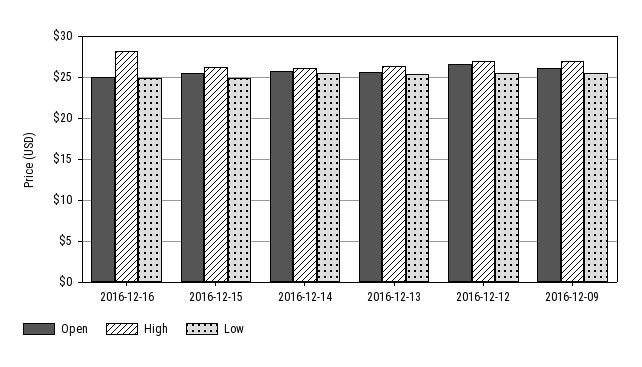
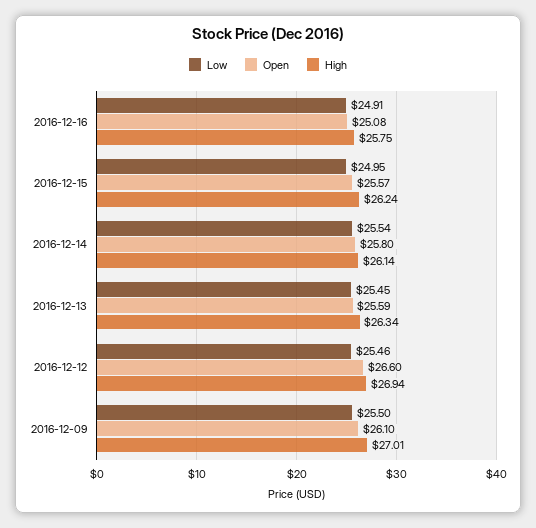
High, 2016-12-16: 28 -> 25.75

